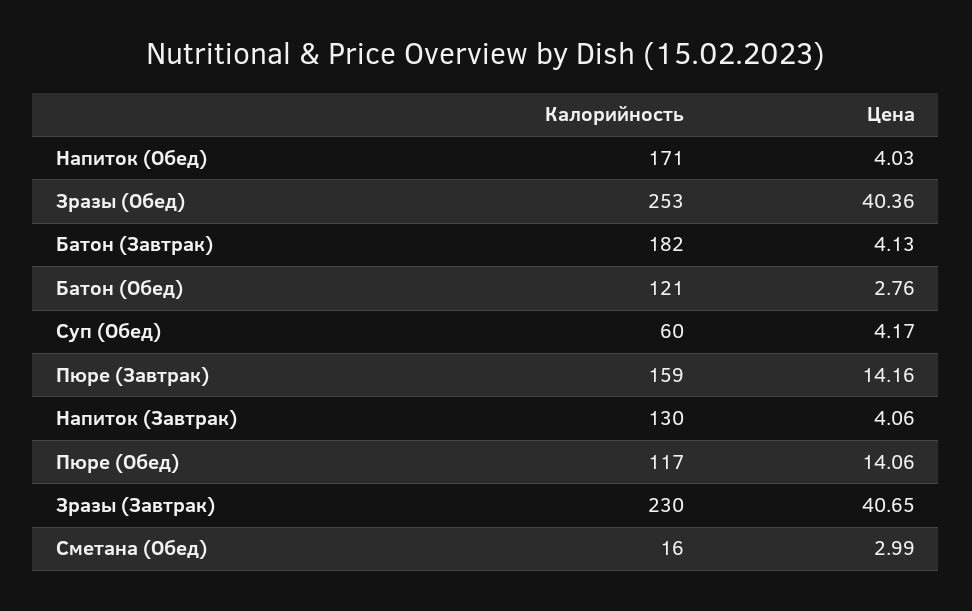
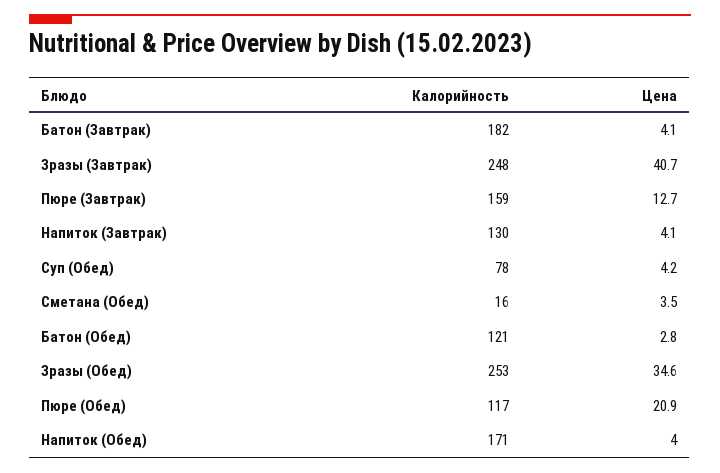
Цена, Зразы (Обед): 40.36 -> 34.6
Калорийность, Суп (Обед): 60 -> 78
Цена, Пюре (Завтрак): 14.16 -> 12.7
Цена, Пюре (Обед): 14.06 -> 20.9
Калорийность, Зразы (Завтрак): 230 -> 248
Цена, Сметана (Обед): 2.99 -> 3.5

